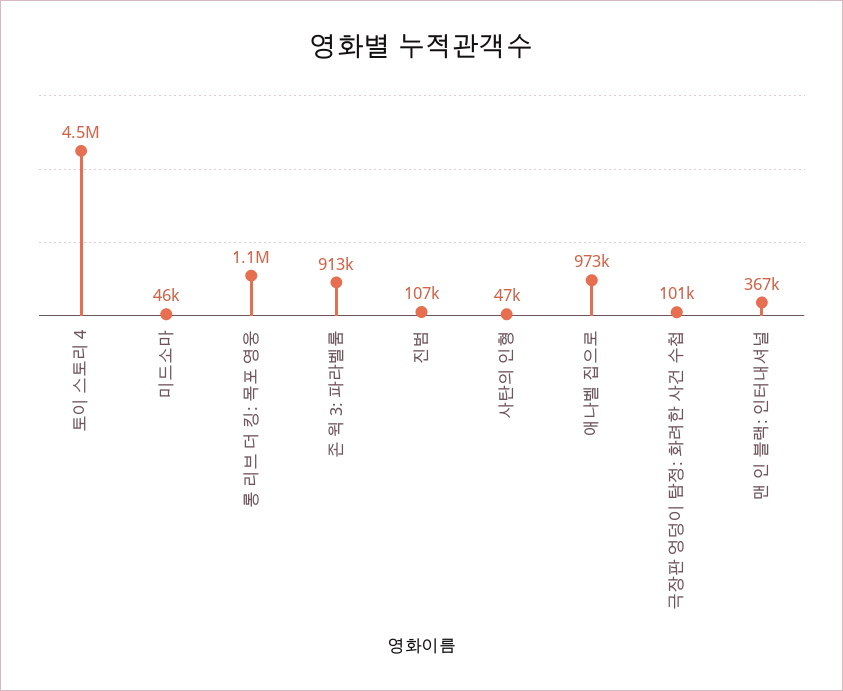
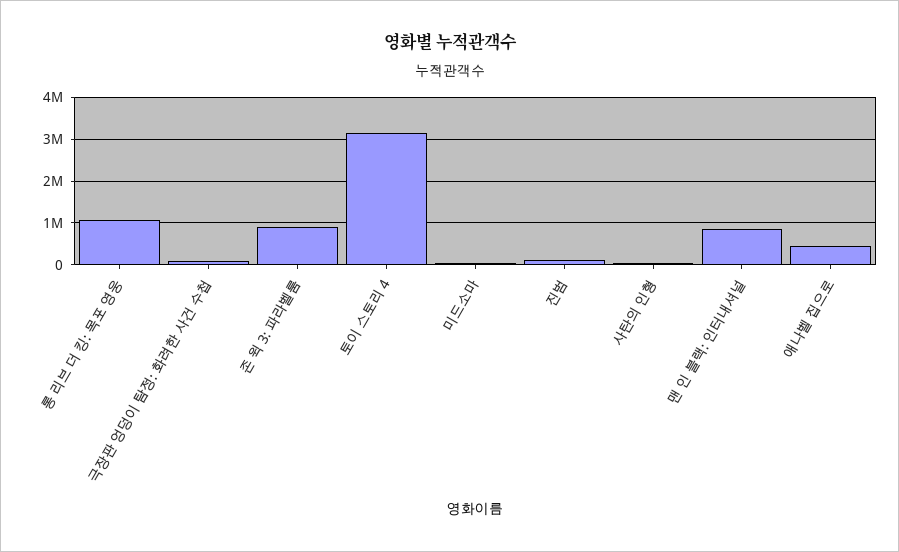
토이 스토리 4: 4500000 -> 3200000
애나벨 집으로: 973000 -> 400000
맨 인 블랙: 인터내셔널: 367000 -> 800000

